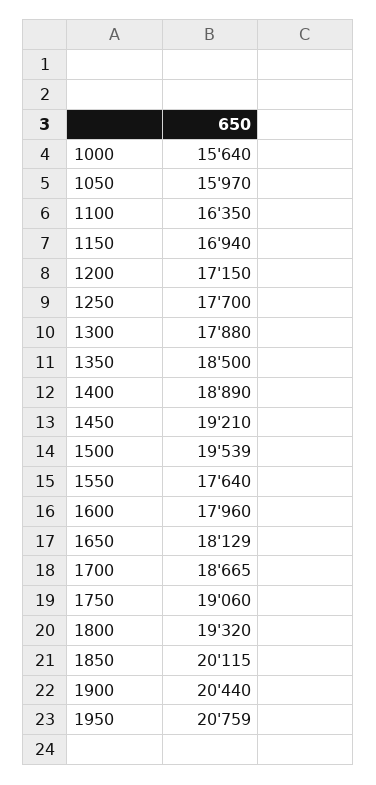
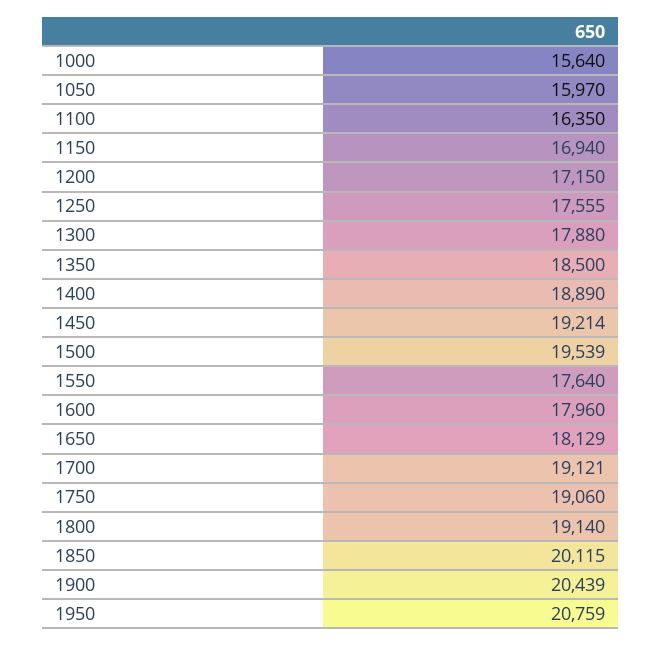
1250: 17700 -> 17555
1450: 19210 -> 19214
1700: 18665 -> 19121
1800: 19320 -> 19140
1900: 20440 -> 20439

